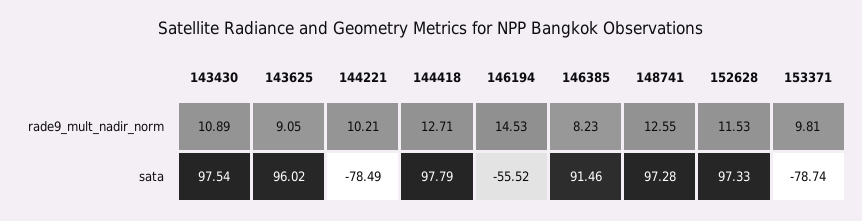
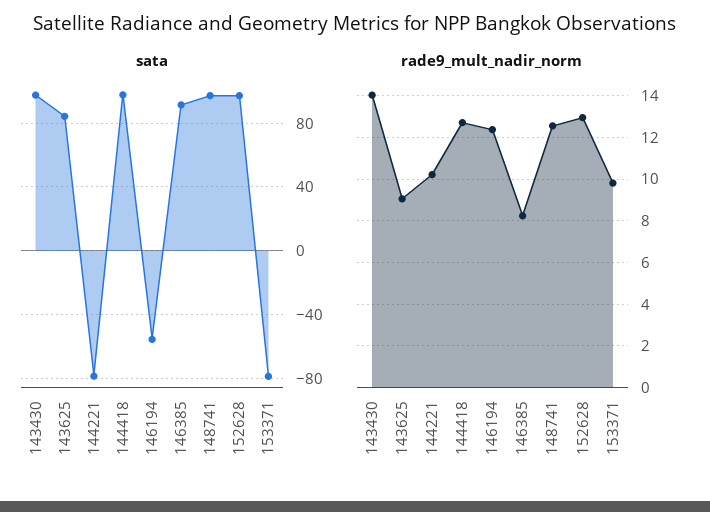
rade9_mult_nadir_norm, 143430: 10.89 -> 14
rade9_mult_nadir_norm, 146194: 14.53 -> 12.5
rade9_mult_nadir_norm, 152628: 11.53 -> 13
sata, 143625: 96.02 -> 85

